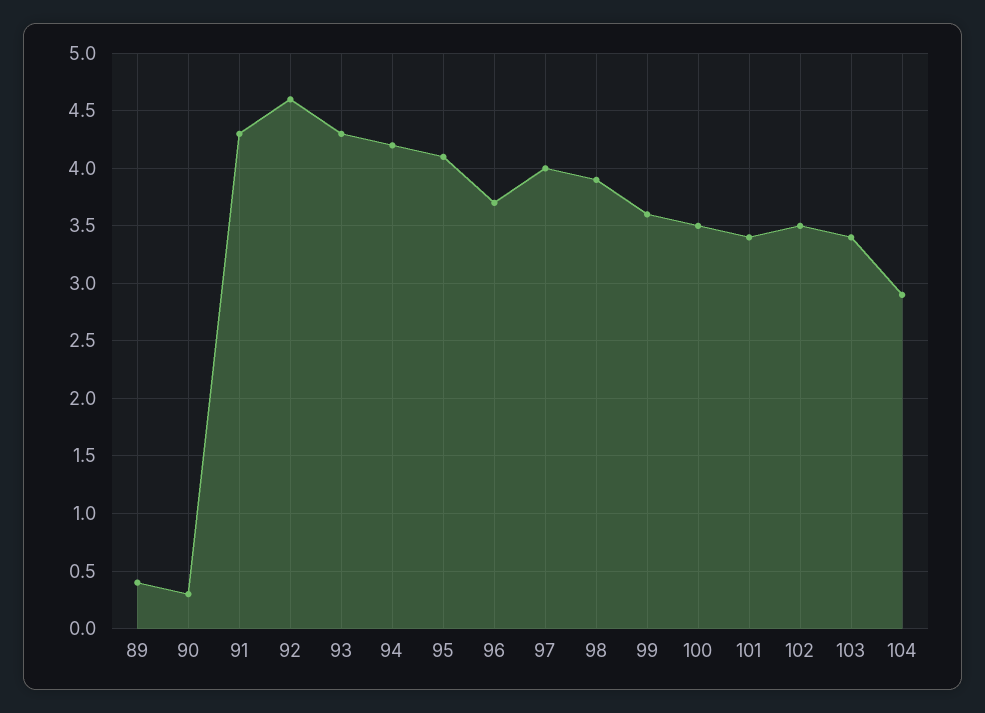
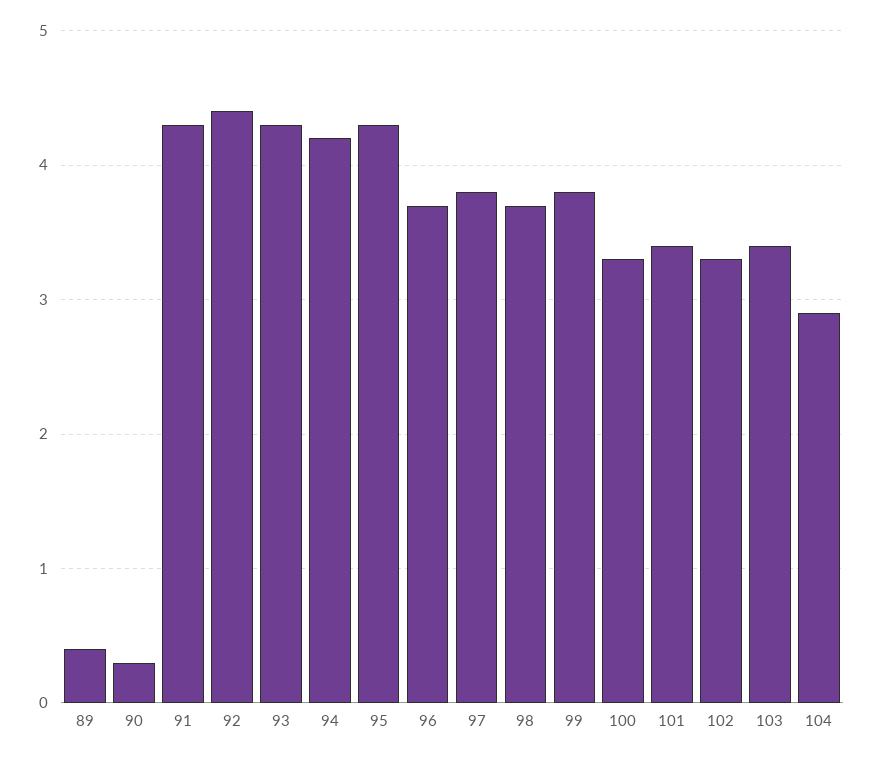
92: 4.6 -> 4.4
95: 4.1 -> 4.3
97: 4 -> 3.8
98: 3.9 -> 3.7
99: 3.6 -> 3.8
100: 3.5 -> 3.3
102: 3.5 -> 3.3

